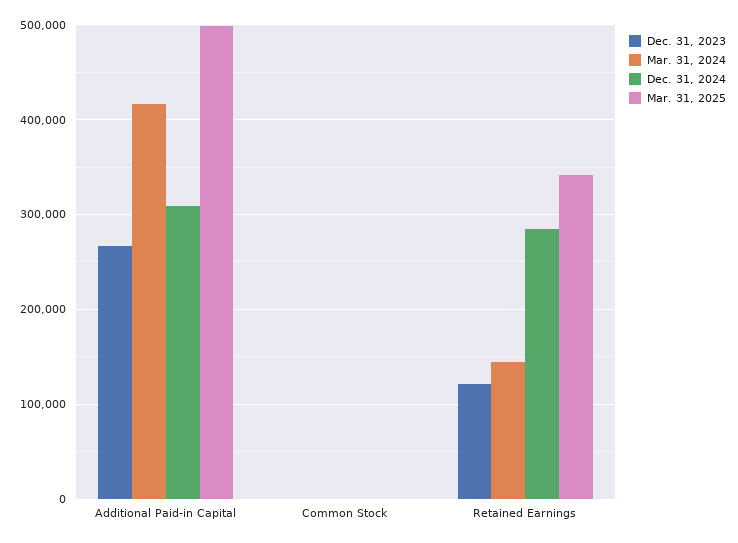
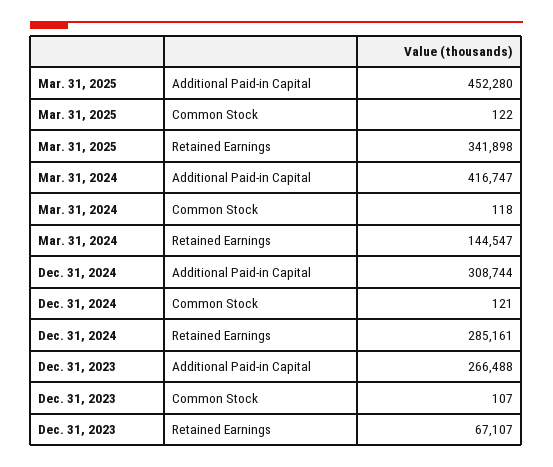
Mar. 31, 2025, Additional Paid-in Capital: 500000 -> 452280
Dec. 31, 2023, Retained Earnings: 120000 -> 67107

